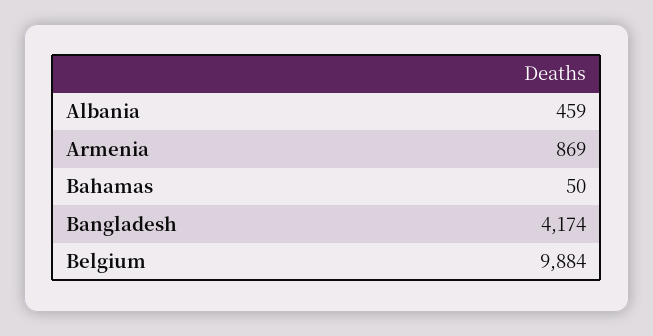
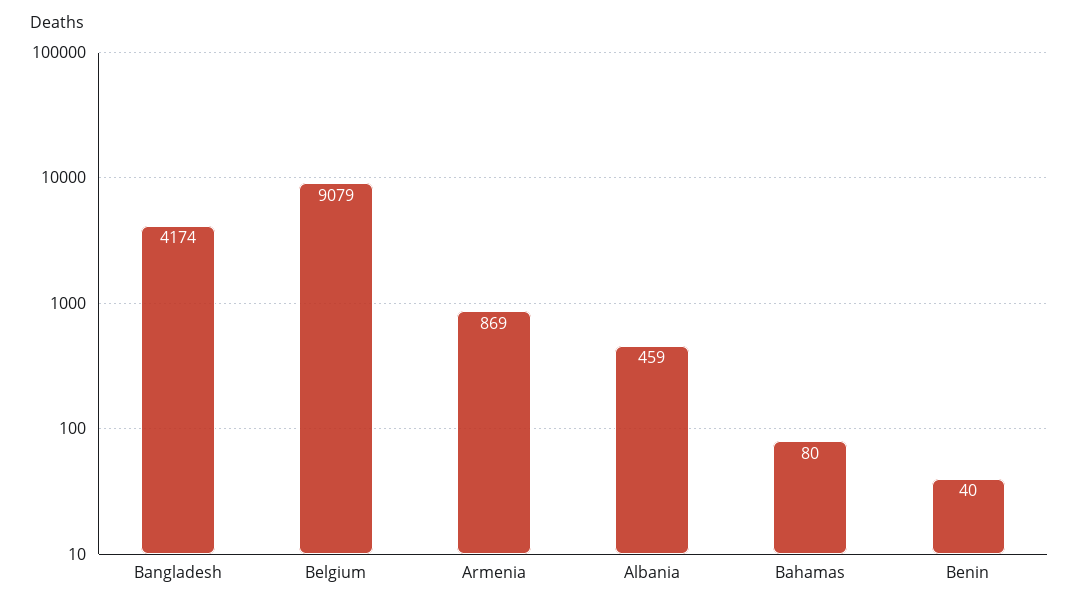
Bahamas: 50 -> 80
Belgium: 9884 -> 9079
Benin: none -> 40

